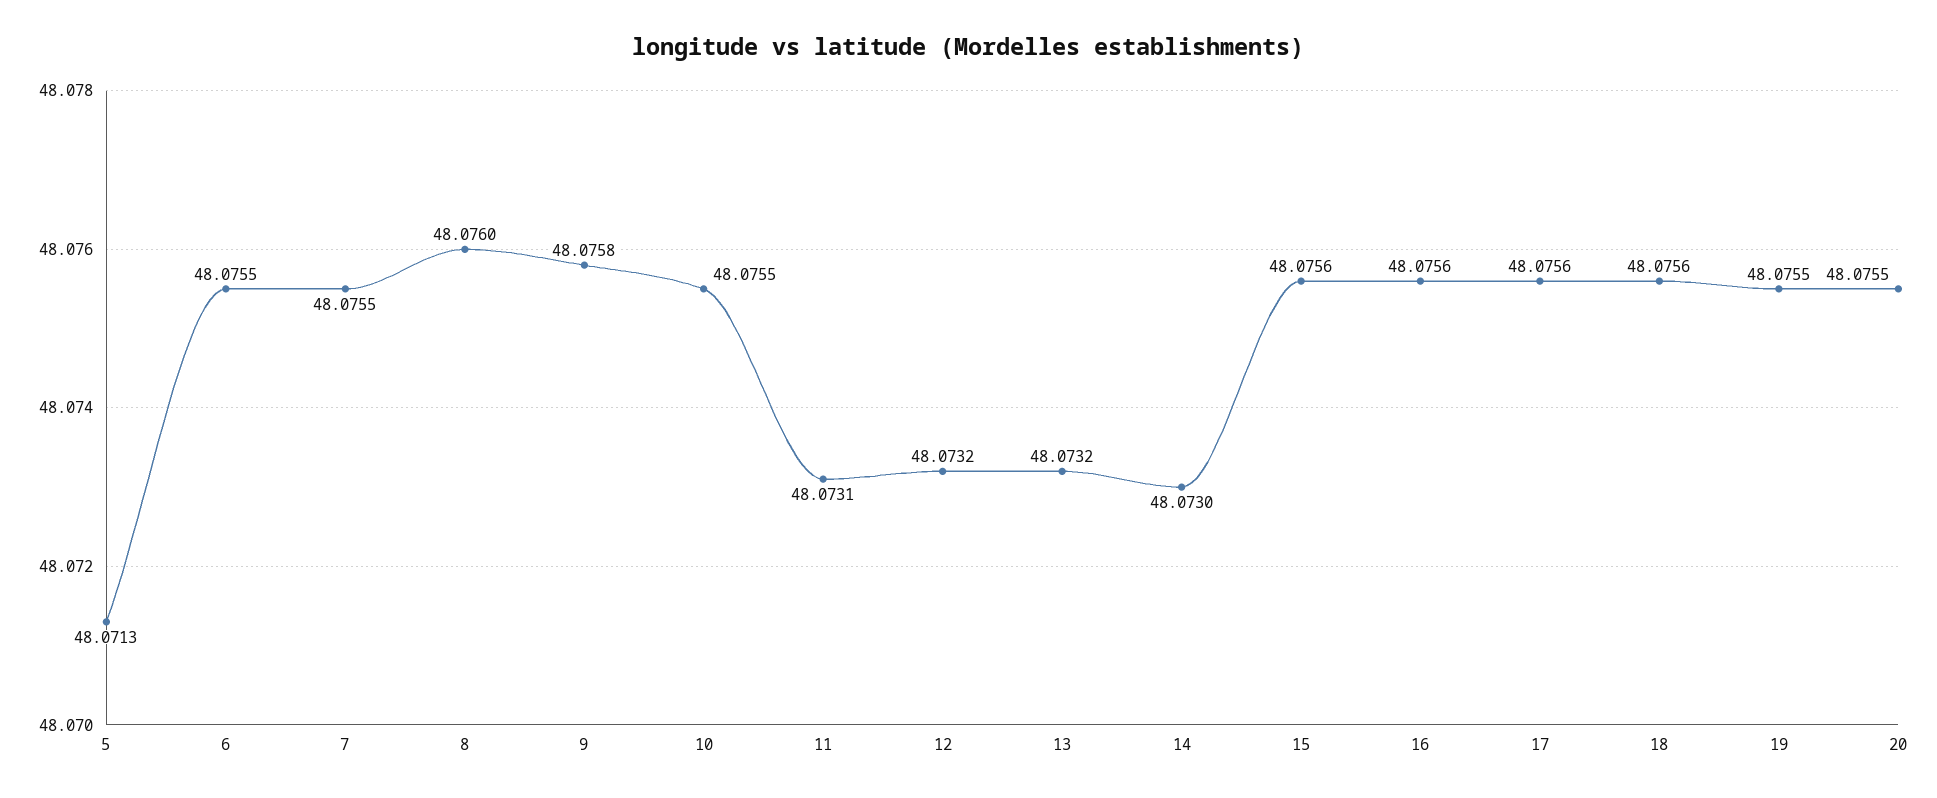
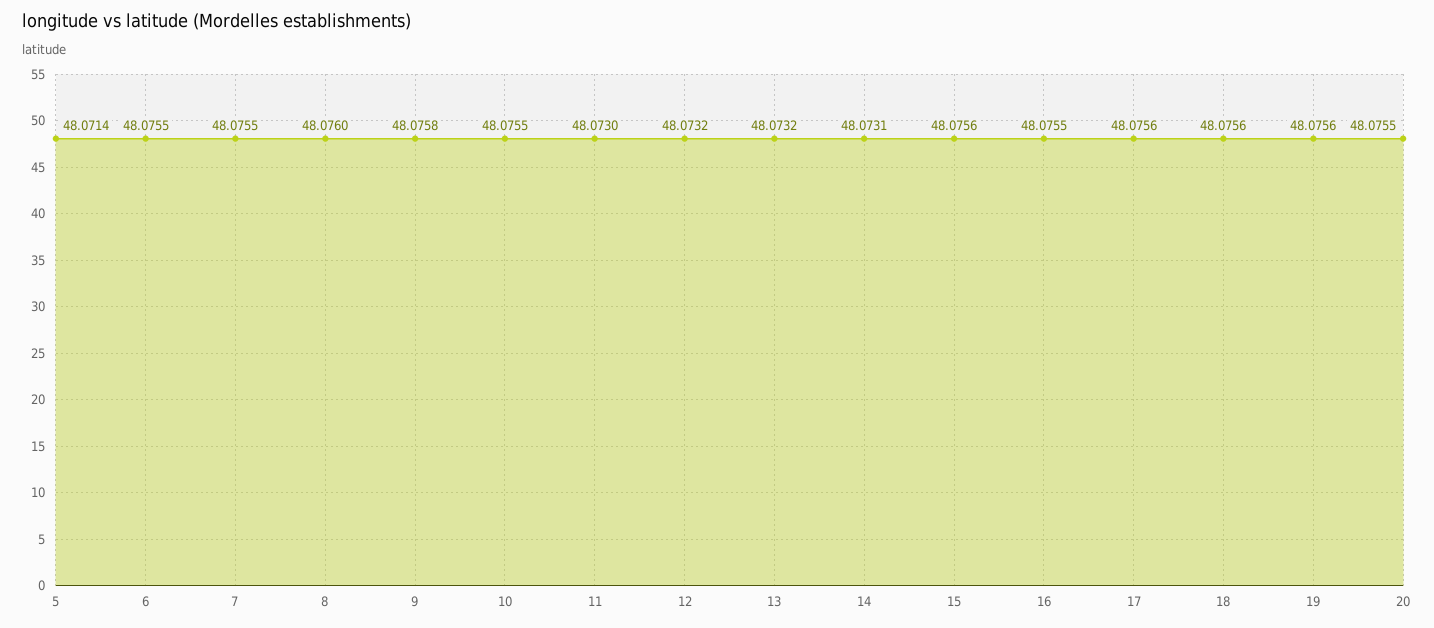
5: 48.0713 -> 48.0714
11: 48.0731 -> 48.073
14: 48.073 -> 48.0731
16: 48.0756 -> 48.0755
19: 48.0755 -> 48.0756

